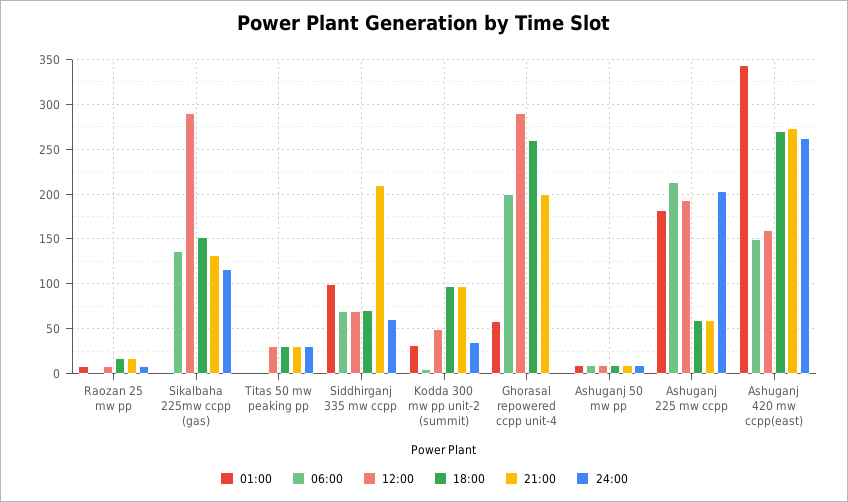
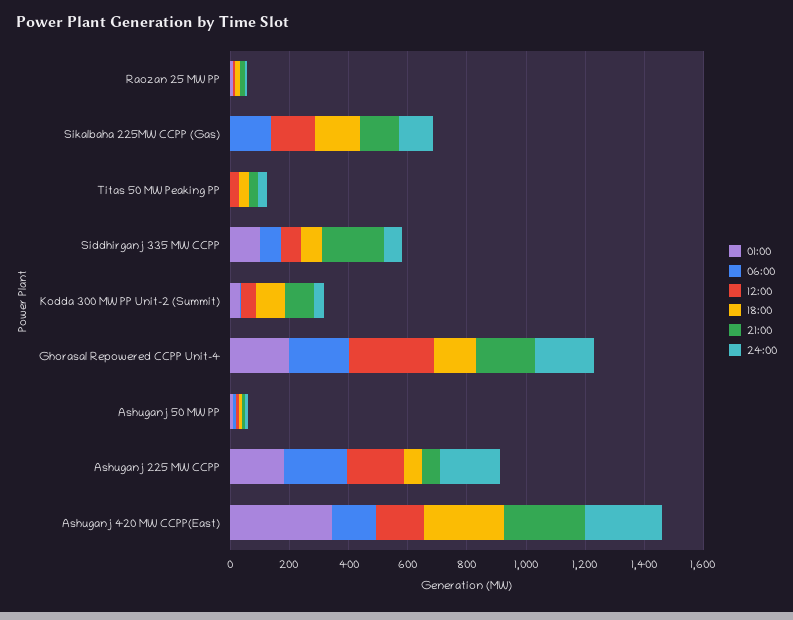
12:00, Sikalbaha 225mw ccpp (gas): 290 -> 150
01:00, Ghorasal repowered ccpp unit-4: 60 -> 200
18:00, Ghorasal repowered ccpp unit-4: 260 -> 150
24:00, Ghorasal repowered ccpp unit-4: 0 -> 200

